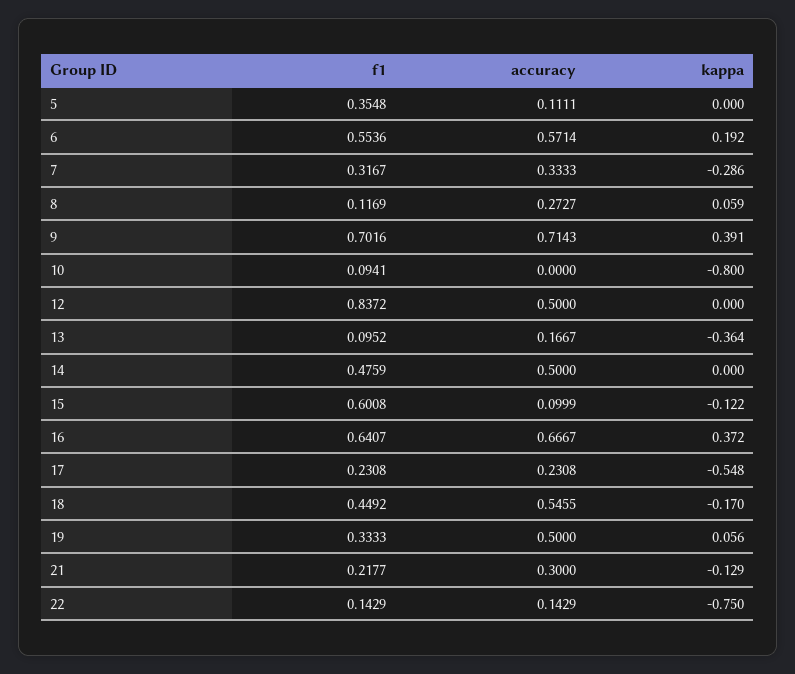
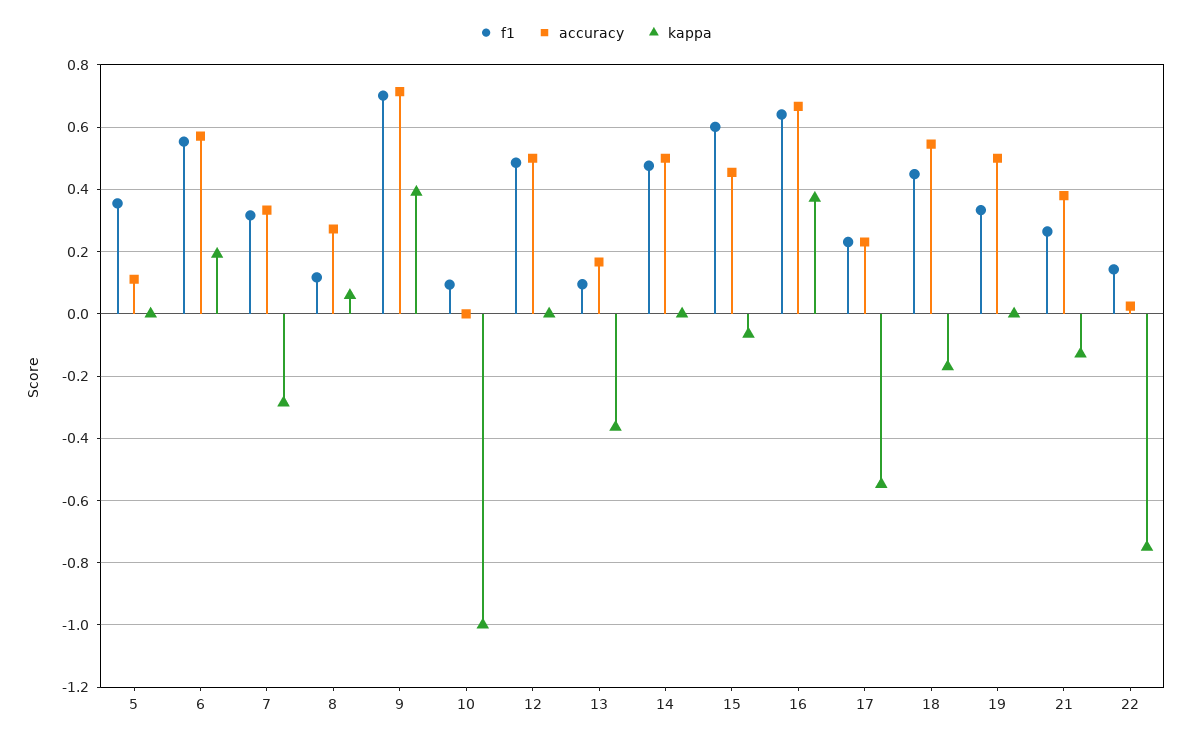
kappa, 10: -0.8 -> -1
f1, 12: 0.8372 -> 0.48
accuracy, 15: 0.0999 -> 0.46
kappa, 15: -0.122 -> -0.06
kappa, 19: 0.056 -> 0
f1, 21: 0.2177 -> 0.26
accuracy, 21: 0.3 -> 0.38
accuracy, 22: 0.1429 -> 0.02

